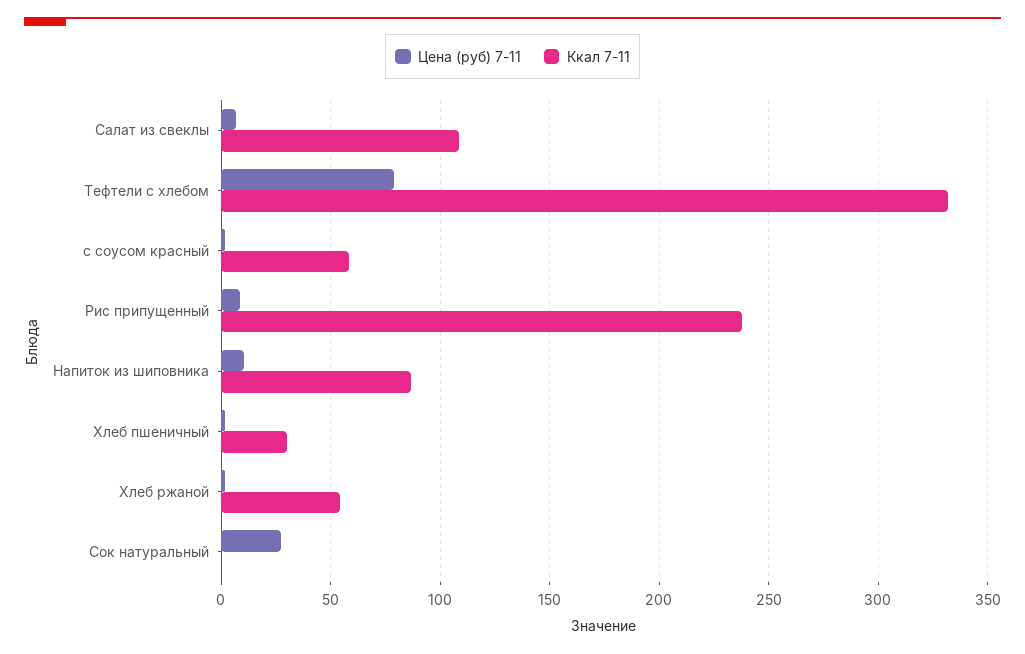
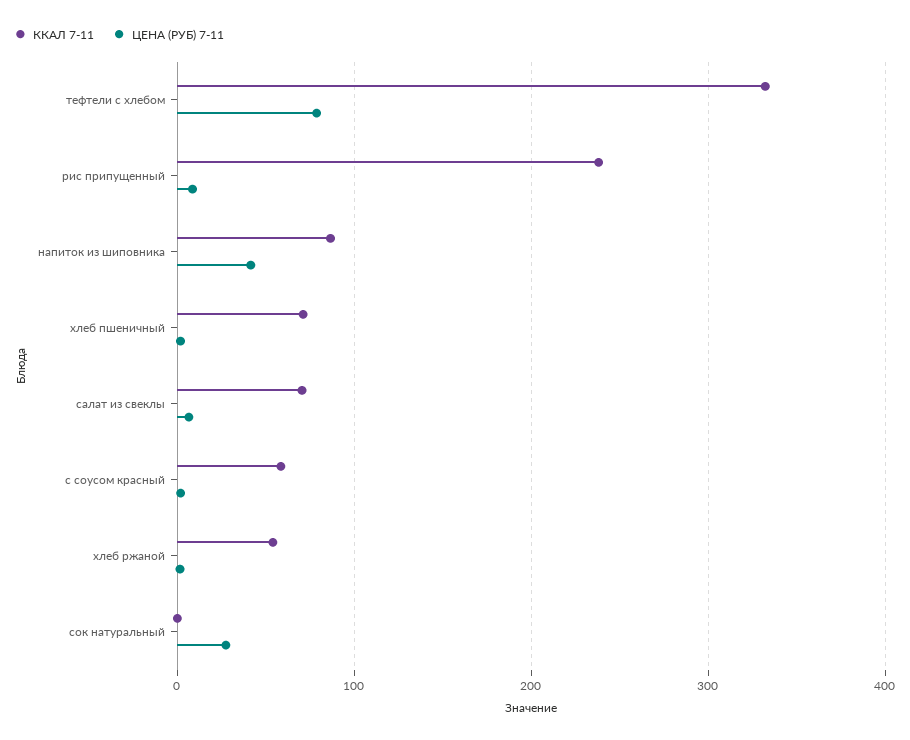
Ккал 7-11, Салат из свеклы: 110 -> 70
Цена (руб) 7-11, Напиток из шиповника: 10 -> 40
Ккал 7-11, Хлеб пшеничный: 30 -> 70

